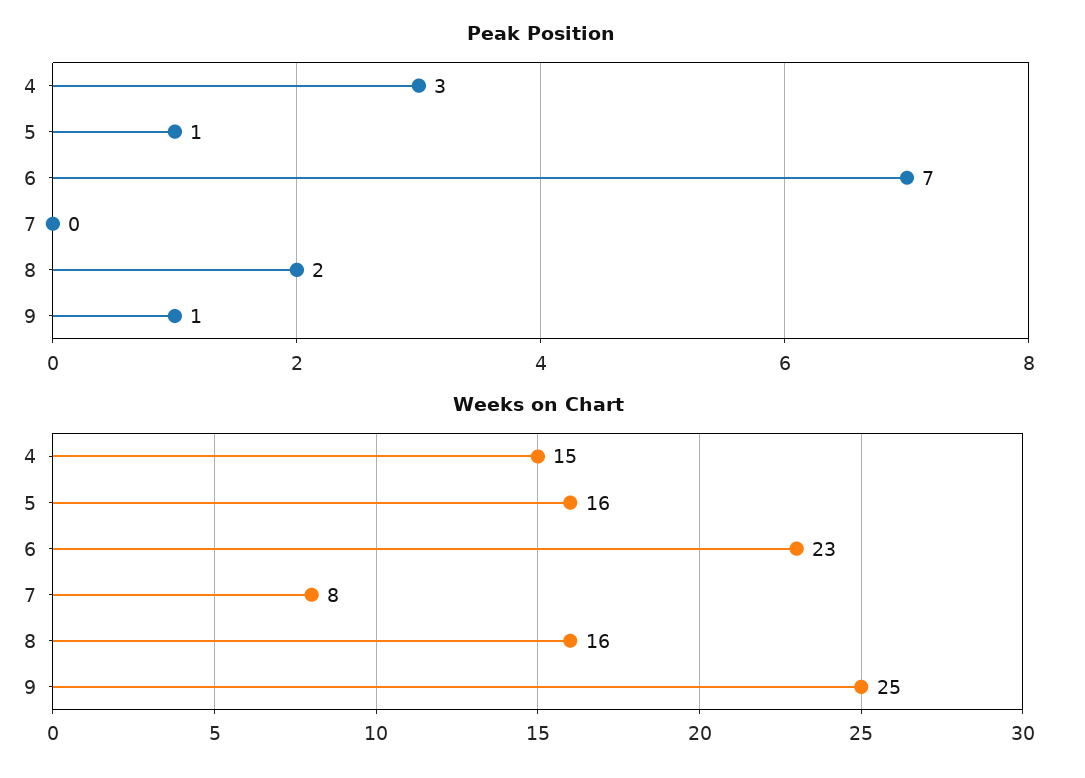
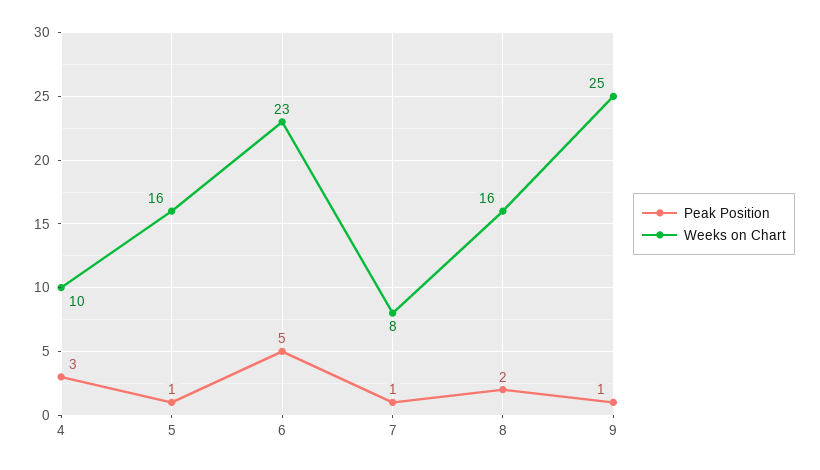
Peak Position, 6: 7 -> 5
Peak Position, 7: 0 -> 1
Weeks on Chart, 4: 15 -> 10

